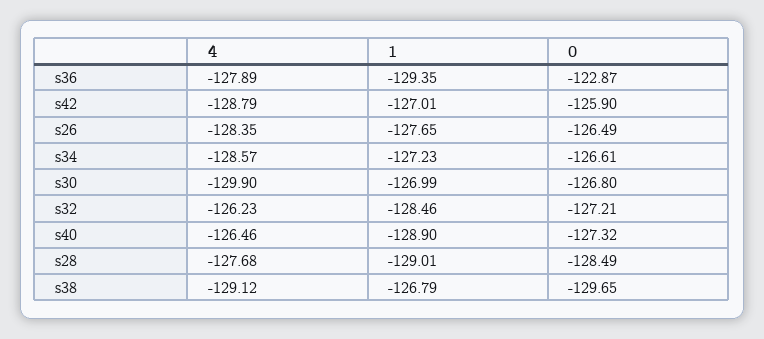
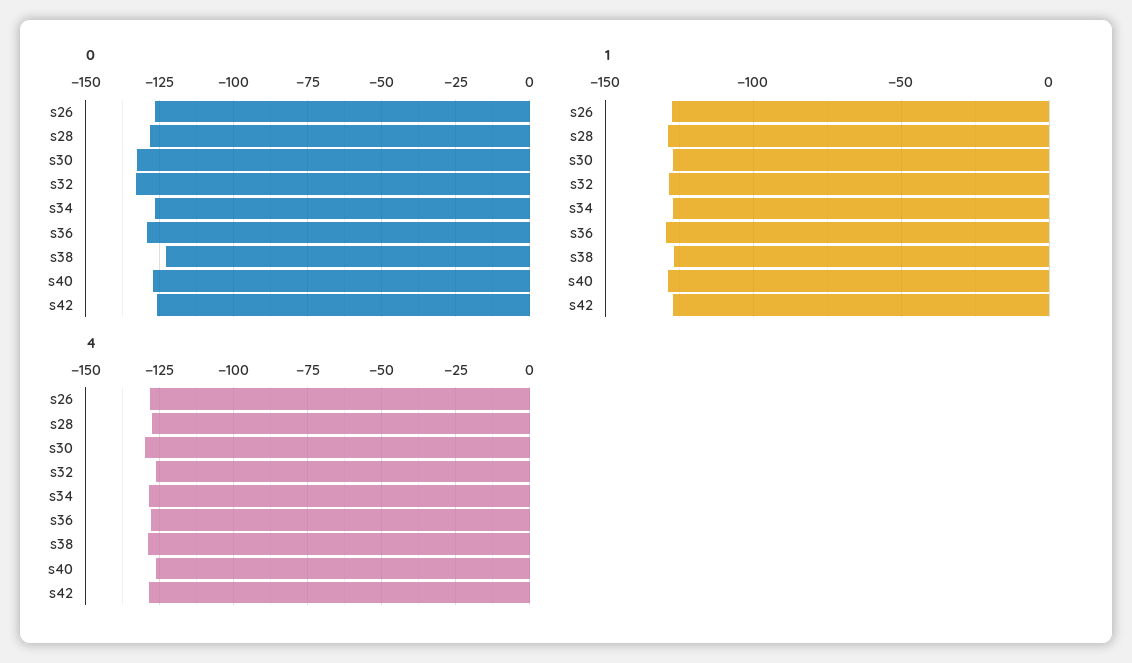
0, s36: -122.87 -> -130
0, s30: -126.8 -> -132.5
0, s32: -127.21 -> -132.5
0, s38: -129.65 -> -122.5

